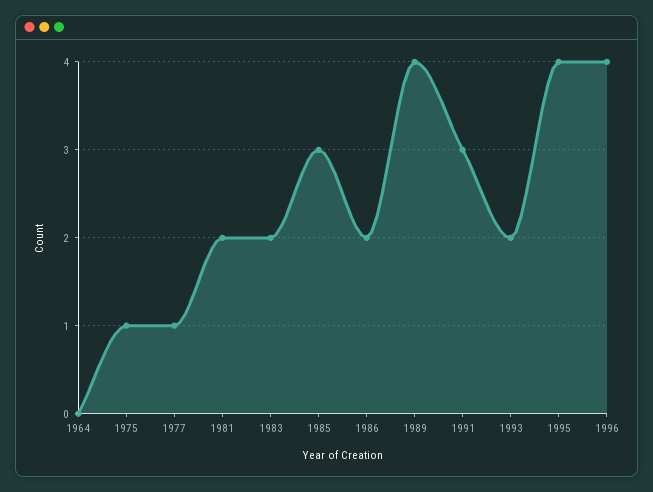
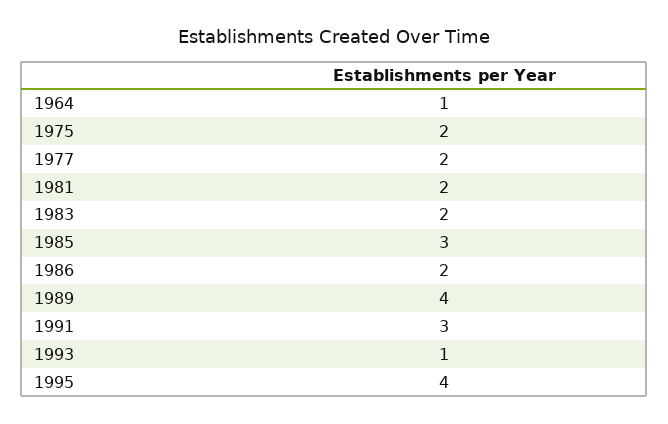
1964: 0 -> 1
1975: 1 -> 2
1977: 1 -> 2
1993: 2 -> 1
1996: 4 -> none

